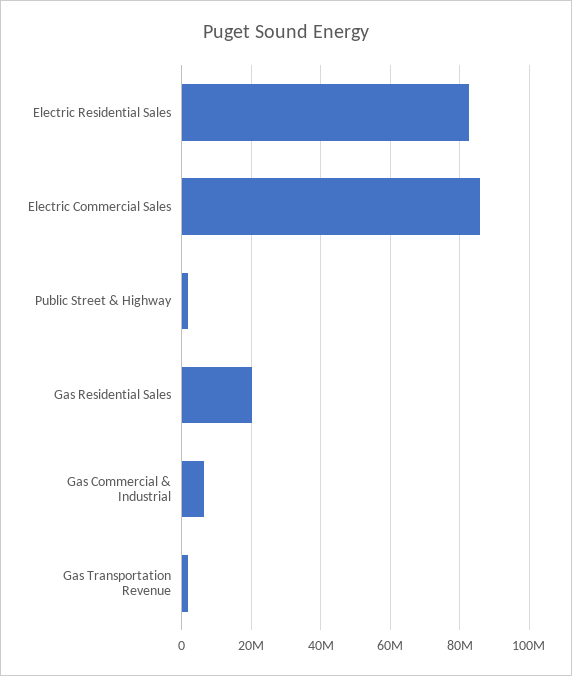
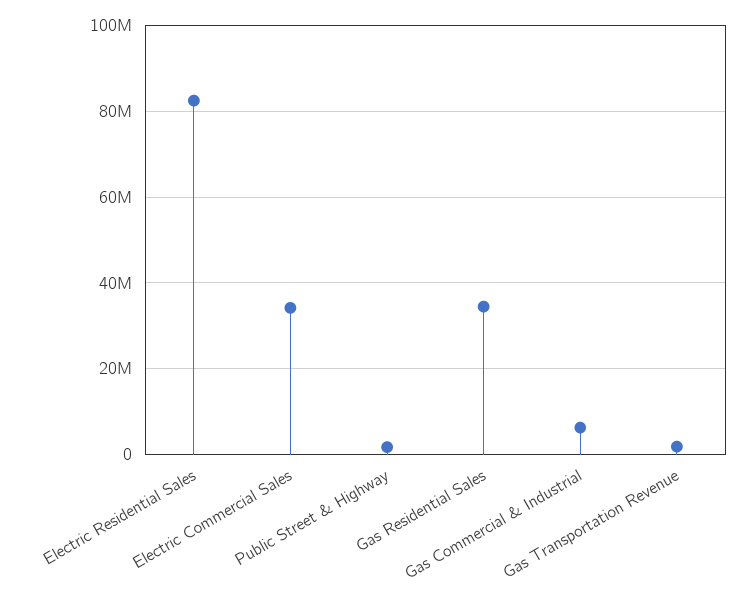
Electric Commercial Sales: 86000000 -> 34000000
Gas Residential Sales: 20000000 -> 34000000

